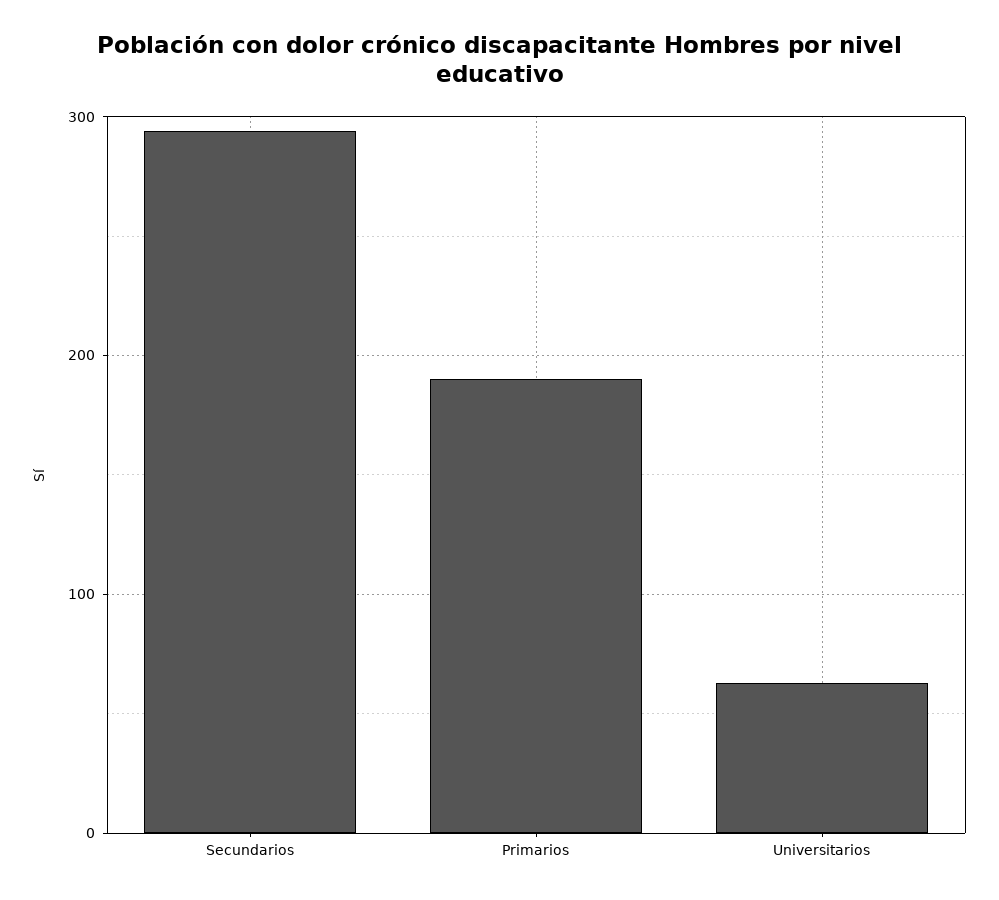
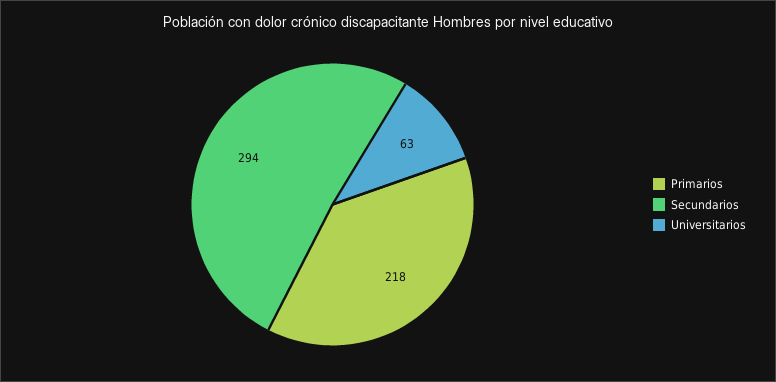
Primarios: 190 -> 218

